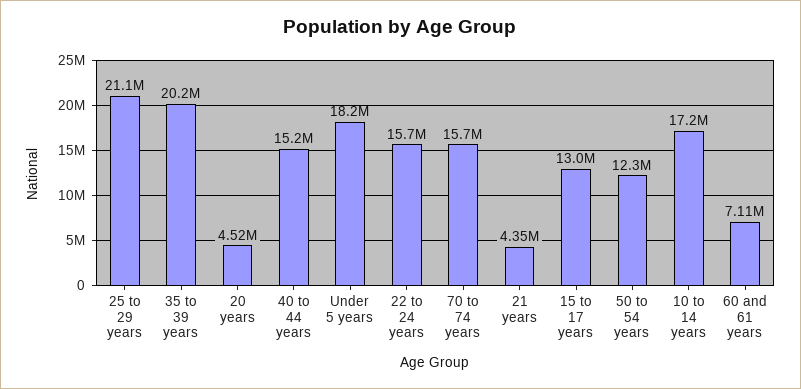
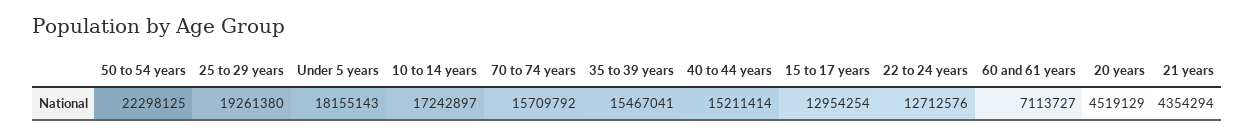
25 to 29 years: 21100000 -> 19261380
35 to 39 years: 20200000 -> 15467041
22 to 24 years: 15700000 -> 12712576
50 to 54 years: 12300000 -> 22298125

